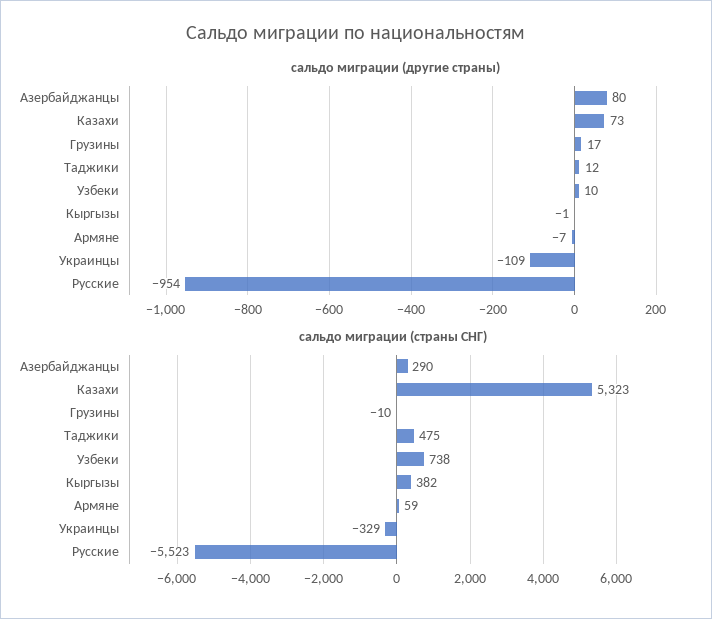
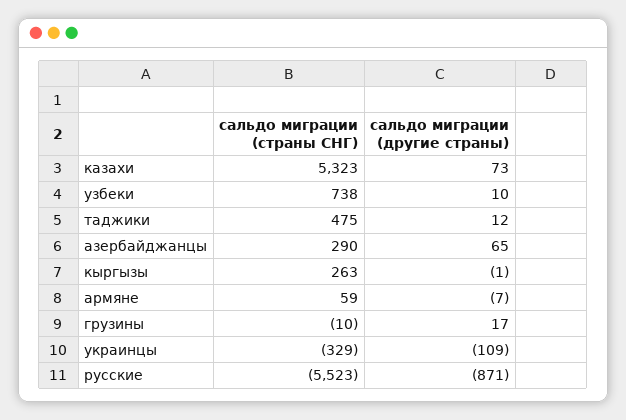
сальдо миграции (другие страны), Азербайджанцы: 80 -> 65
сальдо миграции (другие страны), Русские: -954 -> -871
сальдо миграции (страны СНГ), Кыргызы: 382 -> 263

